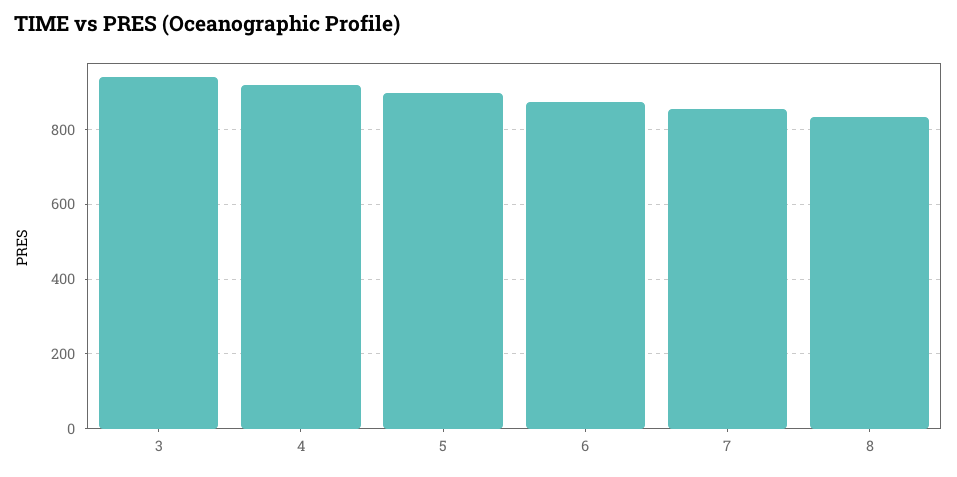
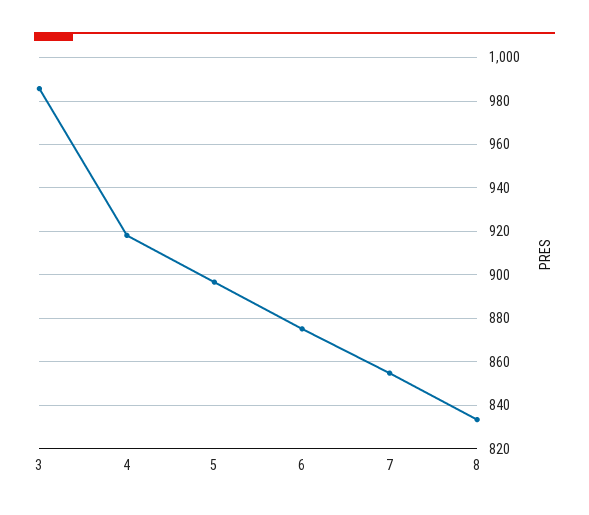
3: 940 -> 985

